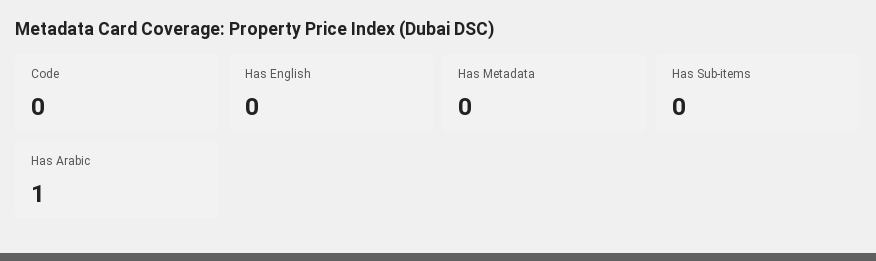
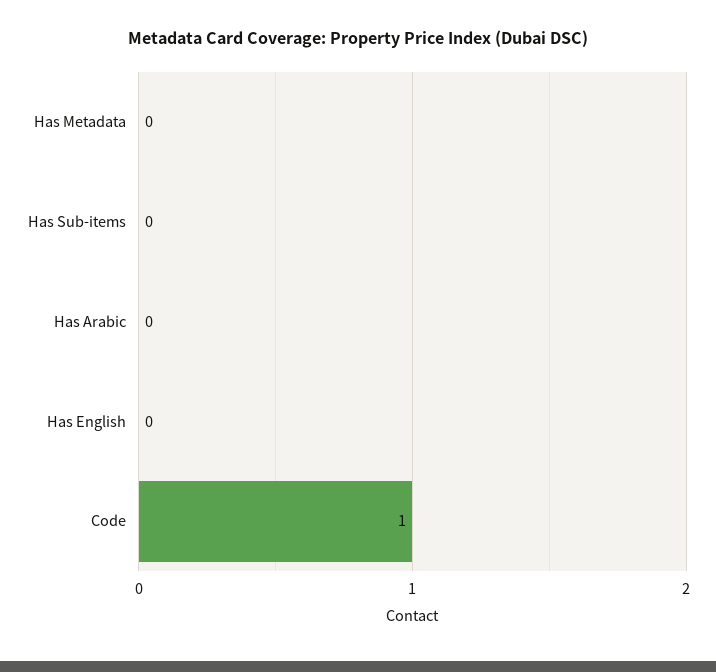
Code: 0 -> 1
Has Arabic: 1 -> 0

